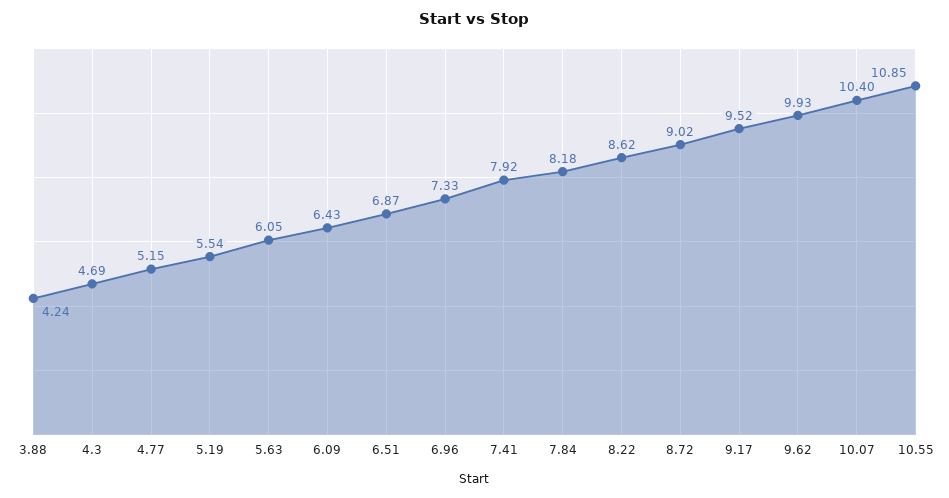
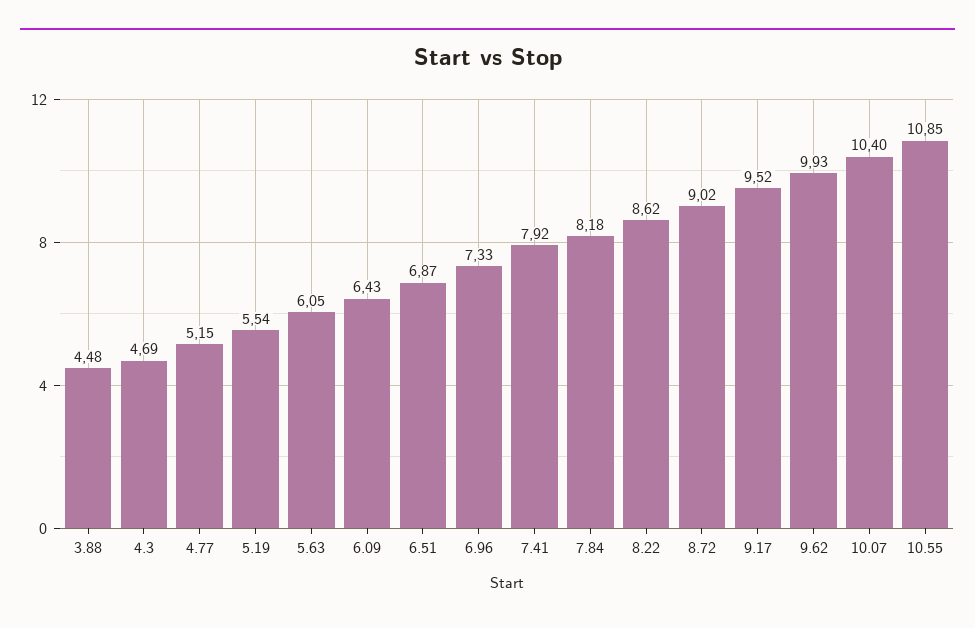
3.88: 4.24 -> 4.48

